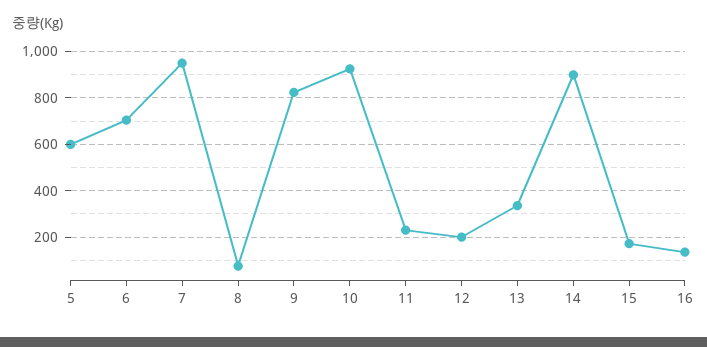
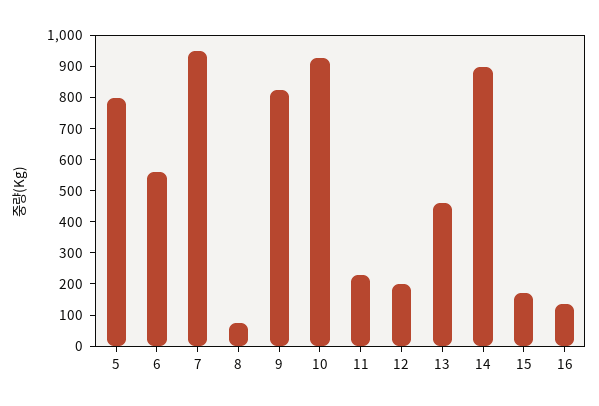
5: 600 -> 800
6: 700 -> 550
13: 350 -> 450

